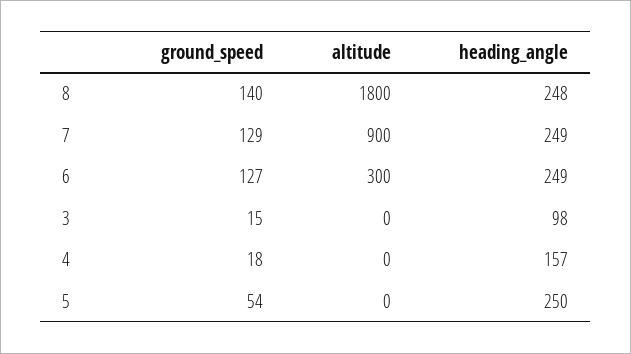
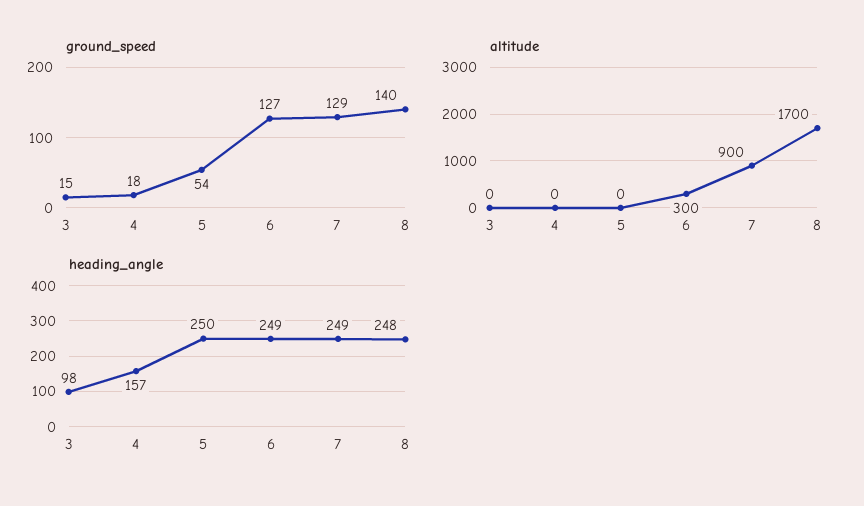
altitude, 8: 1800 -> 1700

